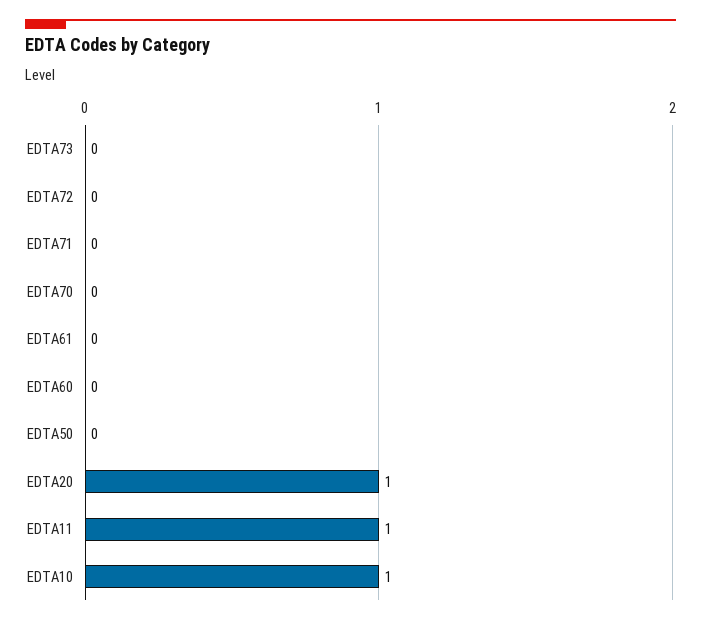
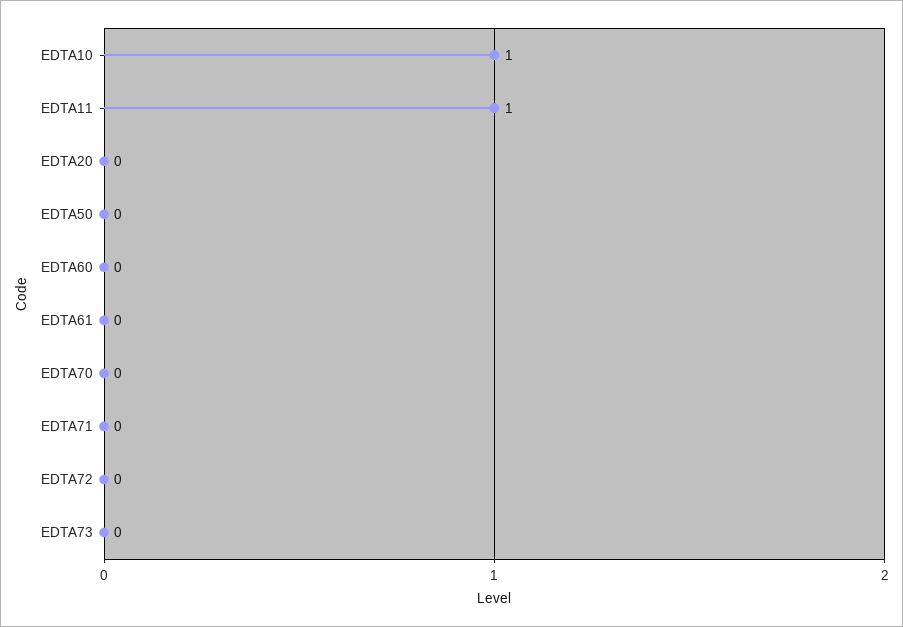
EDTA20: 1 -> 0

